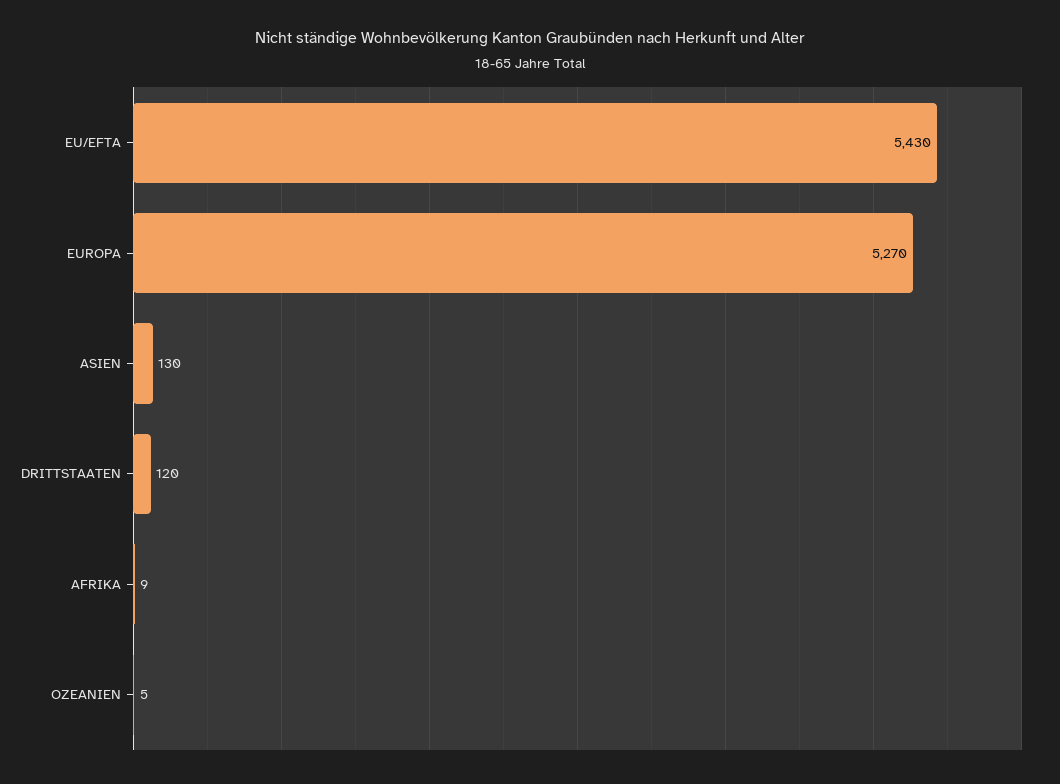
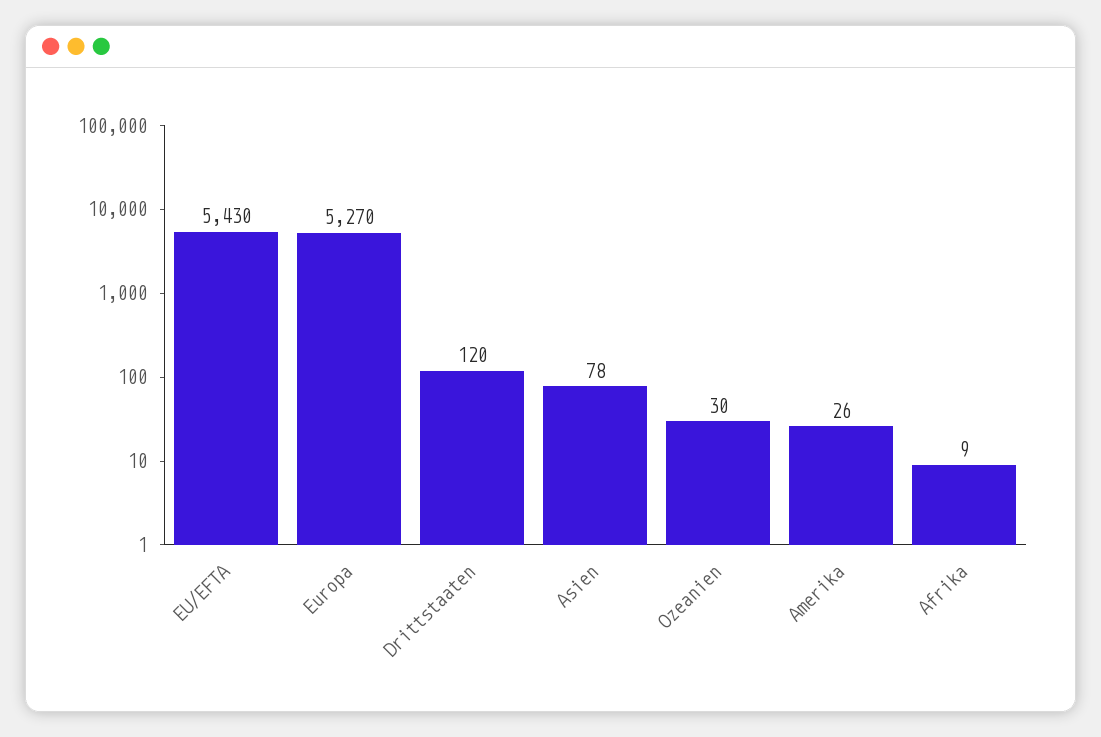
ASIEN: 130 -> 78
OZEANIEN: 5 -> 30
Amerika: none -> 26

